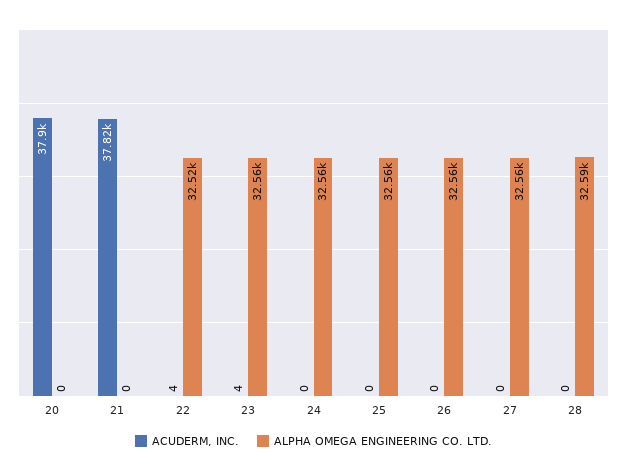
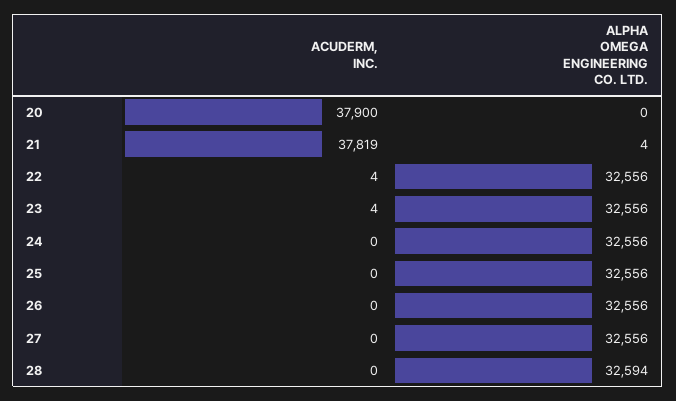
ALPHA OMEGA ENGINEERING CO. LTD., 21: 0 -> 4
ALPHA OMEGA ENGINEERING CO. LTD., 22: 32520 -> 32556

